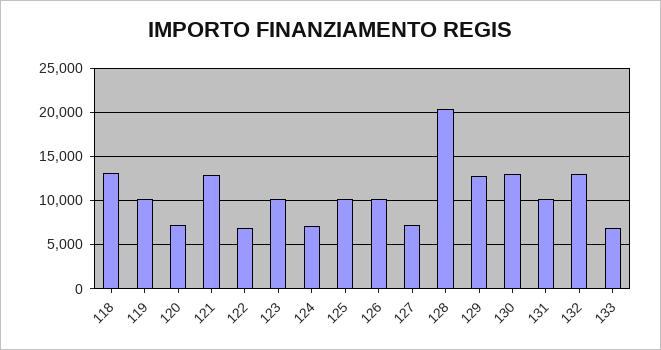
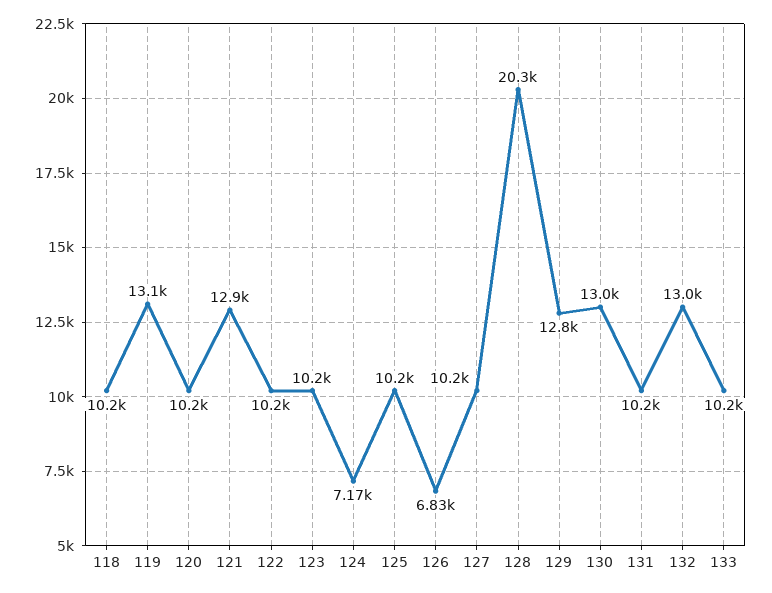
118: 13000 -> 10200
119: 10000 -> 13100
120: 7000 -> 10200
122: 7000 -> 10200
126: 10000 -> 6830
127: 7000 -> 10200
133: 7000 -> 10200

